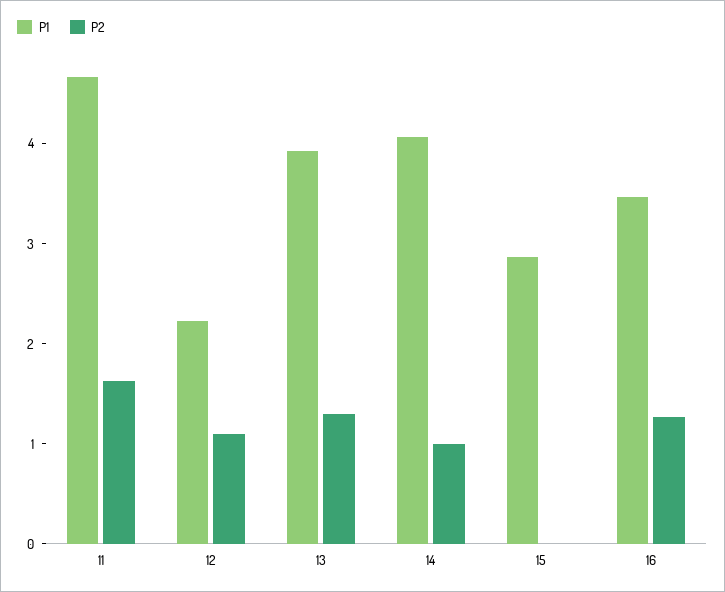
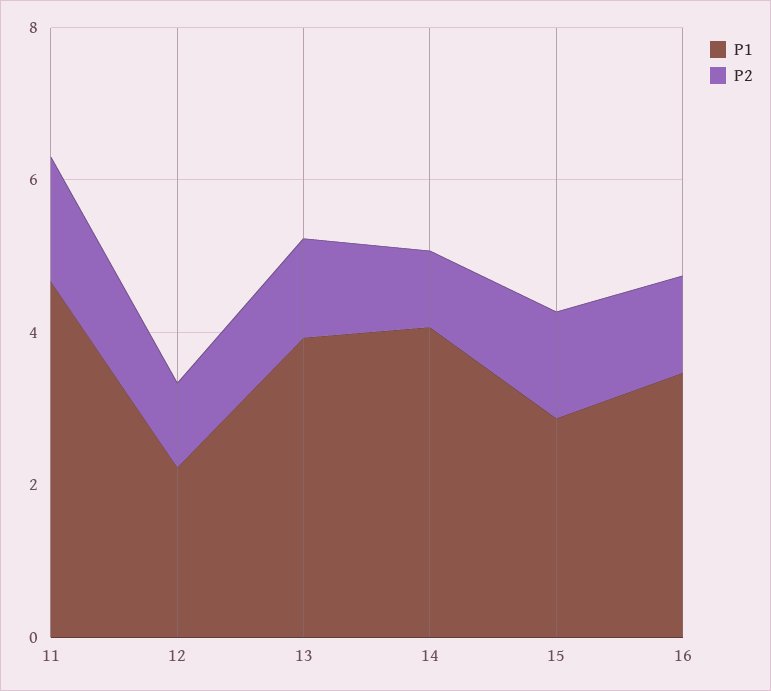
P2, 15: 0 -> 1.5

